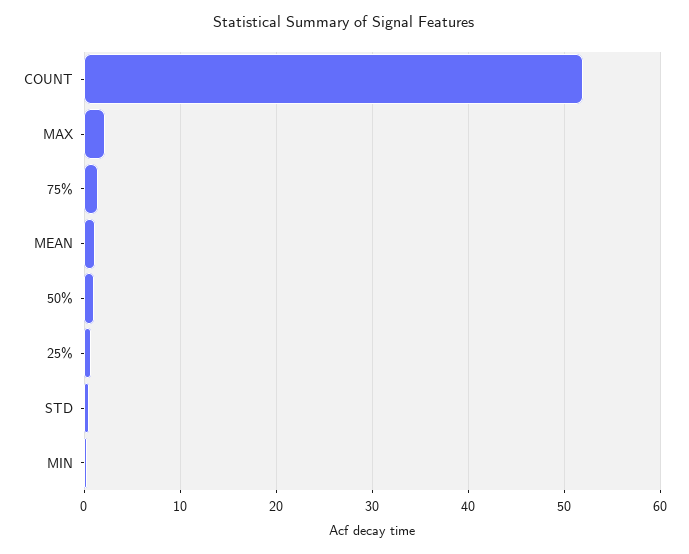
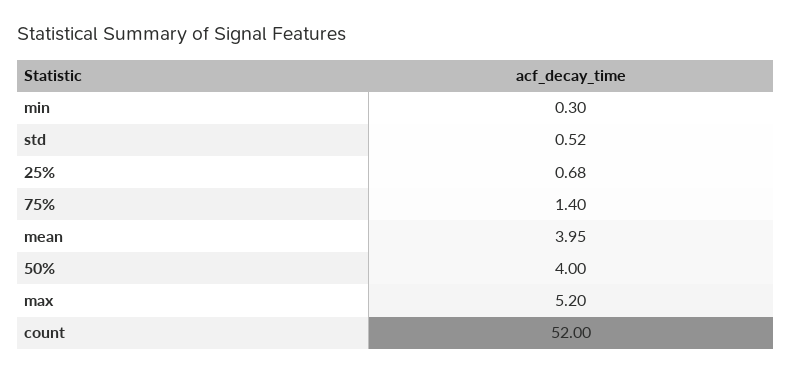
MAX: 2 -> 5.2
MEAN: 1 -> 3.95
50%: 1 -> 4

